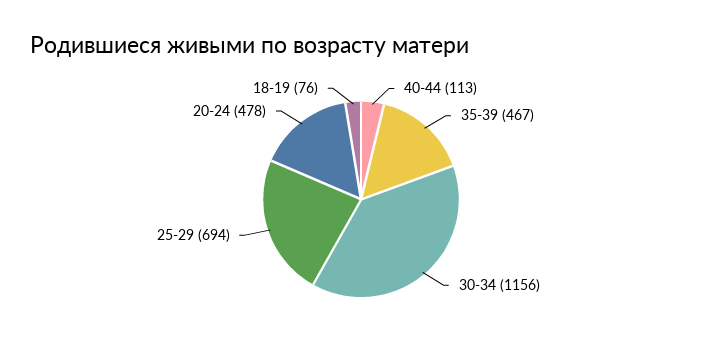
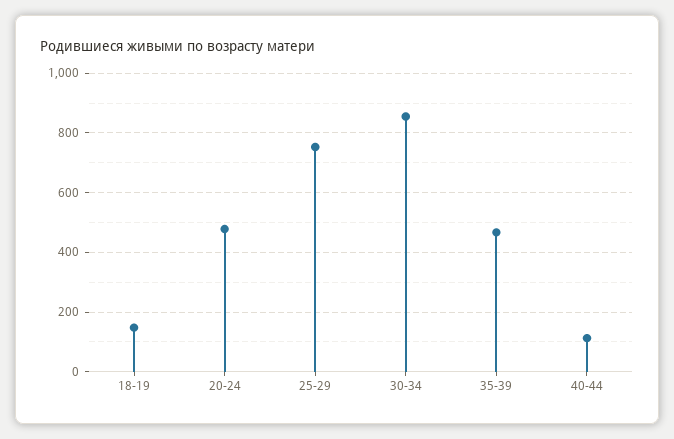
30-34: 1156 -> 850
25-29: 694 -> 750
18-19: 76 -> 150

